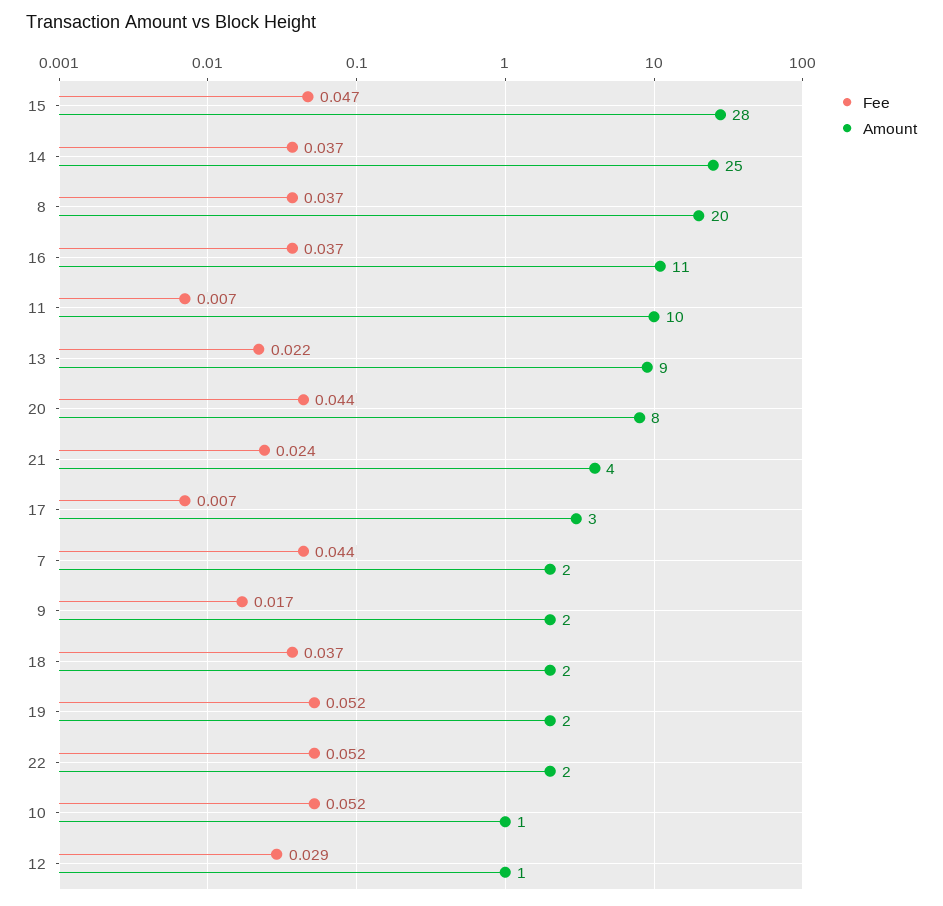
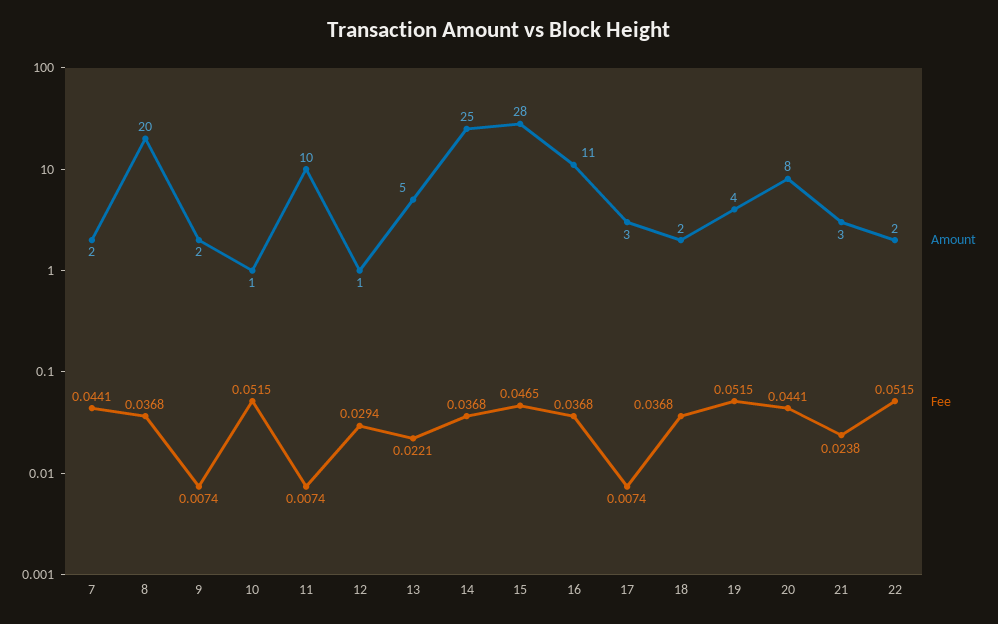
Amount, 13: 9 -> 5
Amount, 21: 4 -> 3
Fee, 9: 0.017 -> 0.0074
Amount, 19: 2 -> 4

